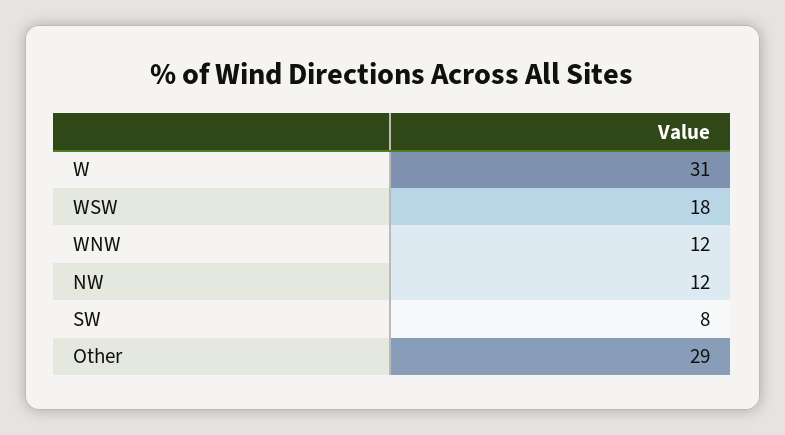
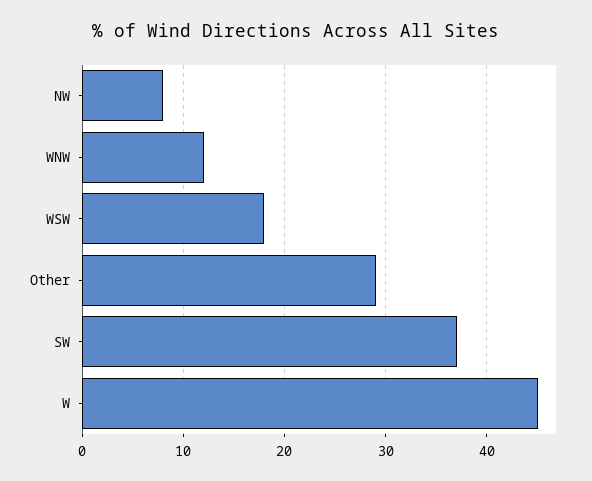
W: 31 -> 45
NW: 12 -> 8
SW: 8 -> 37

